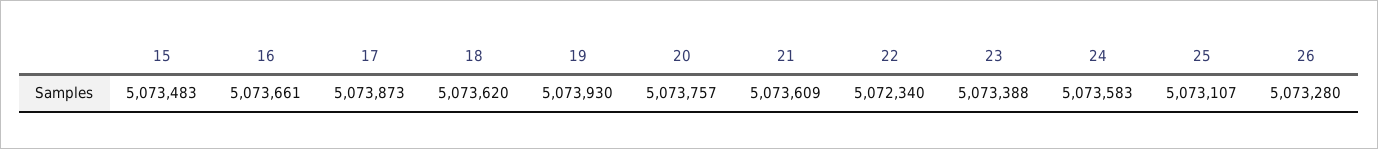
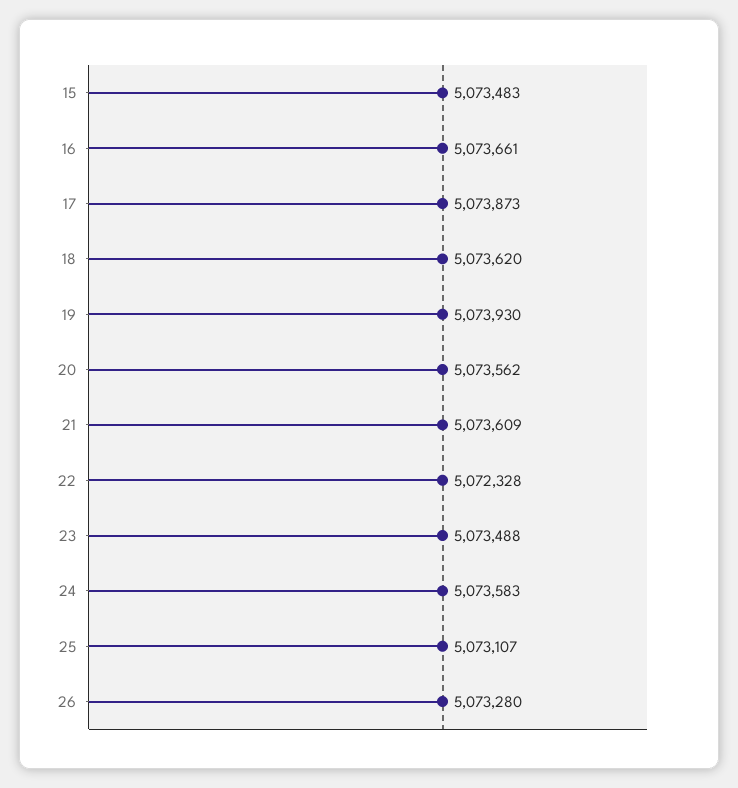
20: 5073757 -> 5073562
22: 5072340 -> 5072328
23: 5073388 -> 5073488

